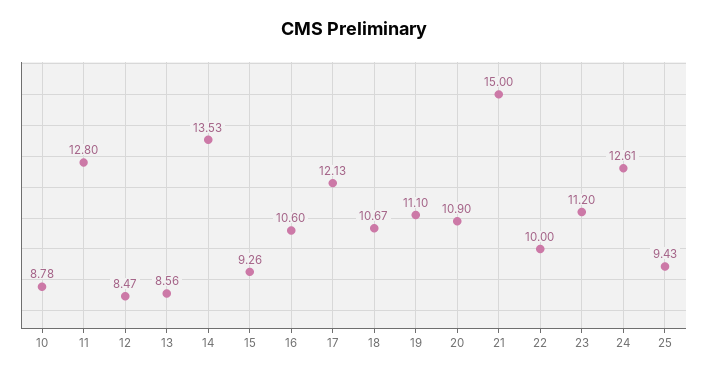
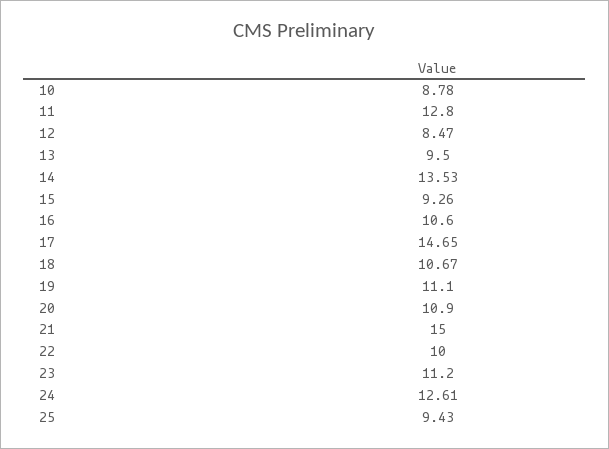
13: 8.56 -> 9.5
17: 12.13 -> 14.65

